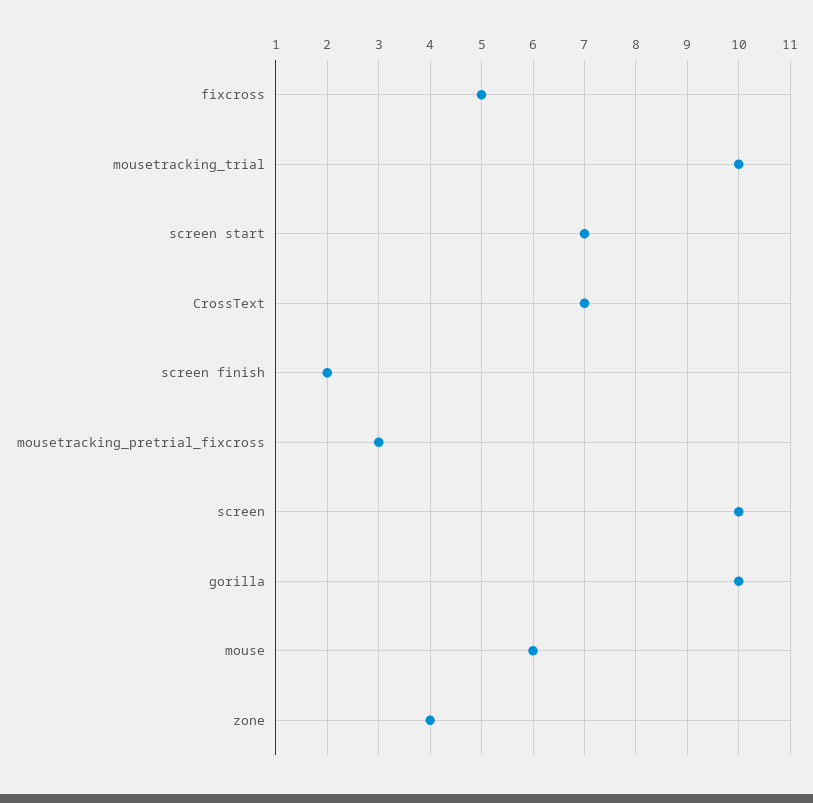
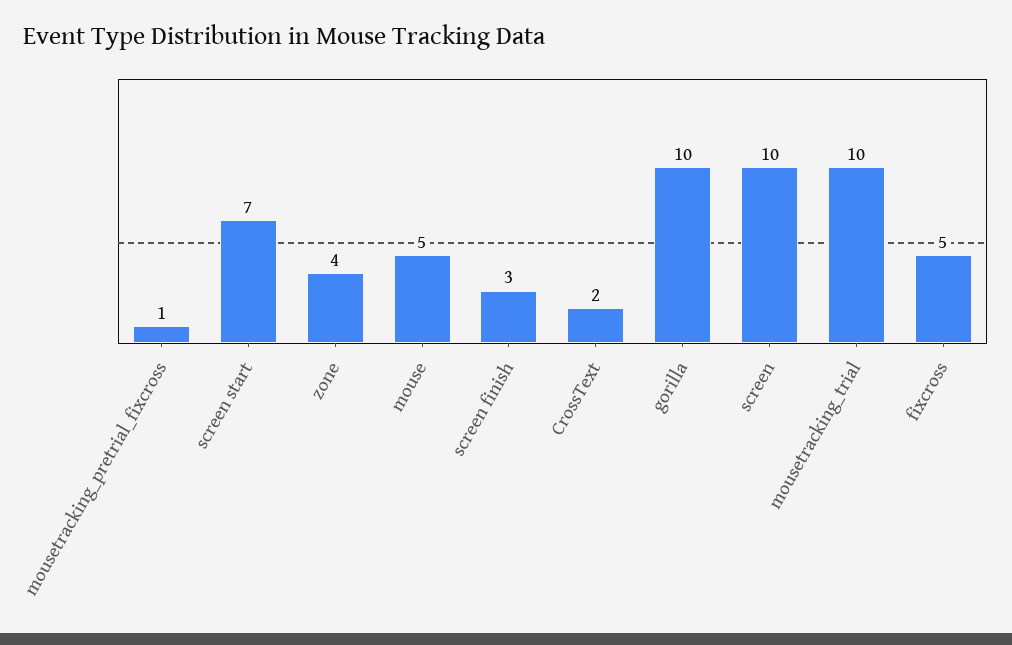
CrossText: 7 -> 2
screen finish: 2 -> 3
mousetracking_pretrial_fixcross: 3 -> 1
mouse: 6 -> 5

